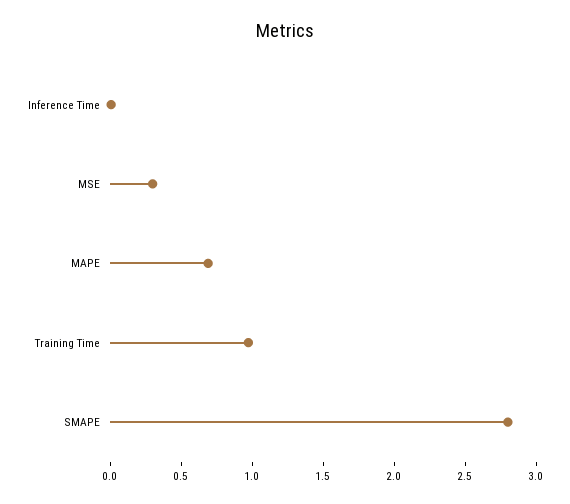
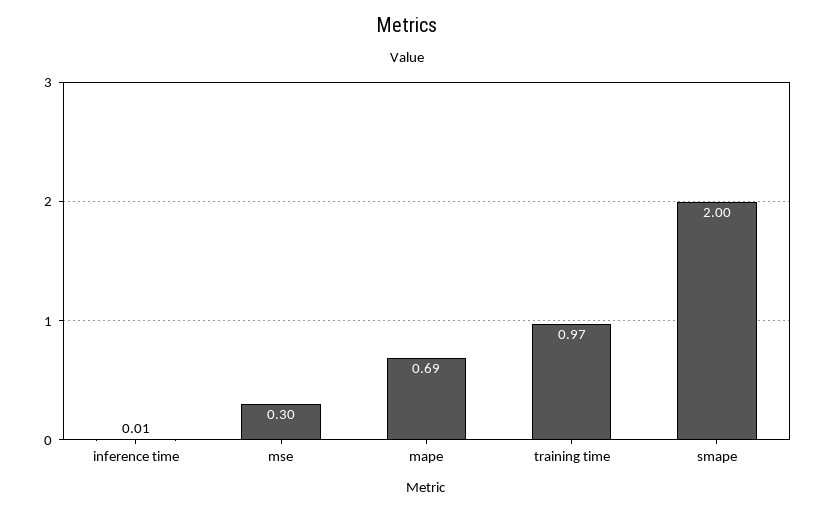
SMAPE: 2.8 -> 2

